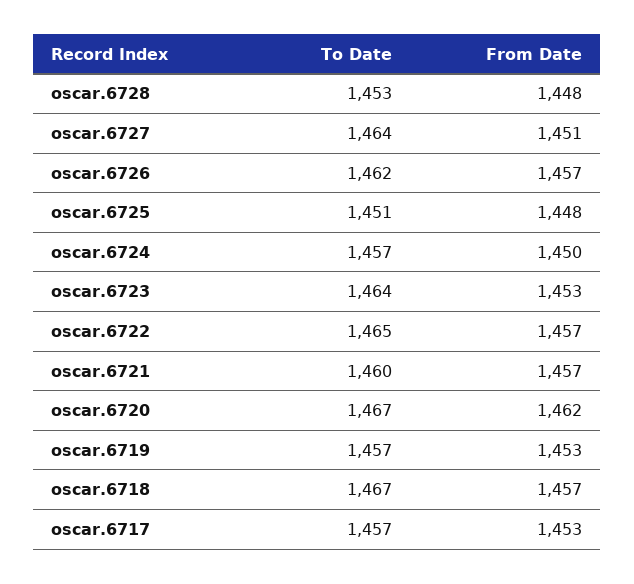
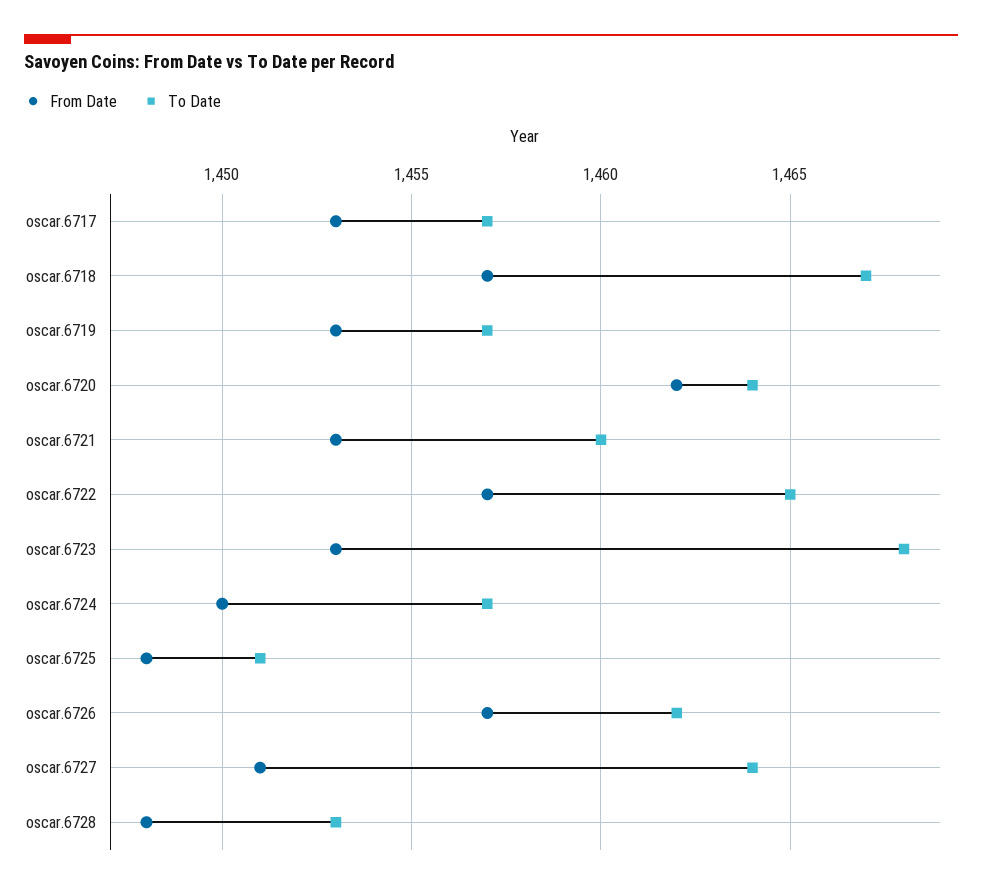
To Date, oscar.6723: 1464 -> 1468
From Date, oscar.6721: 1457 -> 1453
To Date, oscar.6720: 1467 -> 1464

